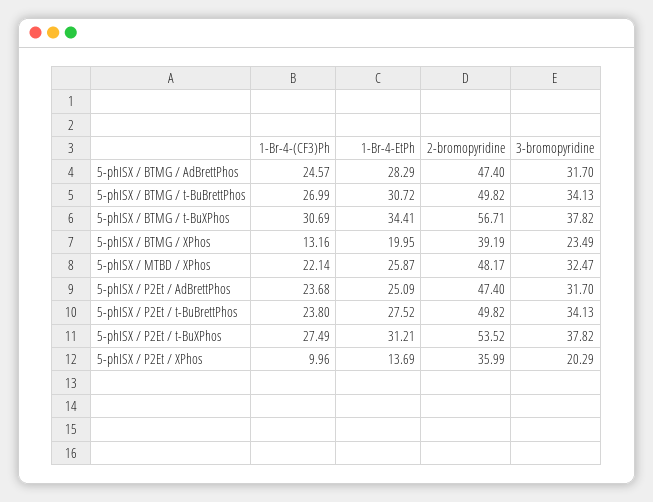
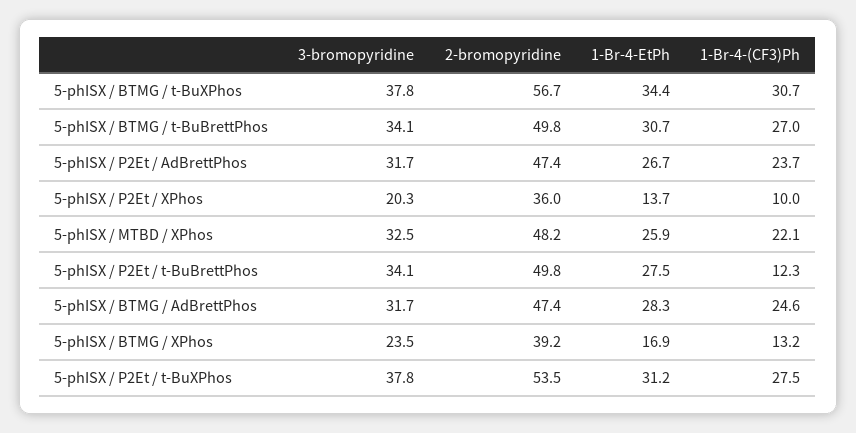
1-Br-4-EtPh, 5-phISX / BTMG / XPhos: 19.95 -> 16.9
1-Br-4-EtPh, 5-phISX / P2Et / AdBrettPhos: 25.09 -> 26.7
1-Br-4-(CF3)Ph, 5-phISX / P2Et / t-BuBrettPhos: 23.8 -> 12.3

